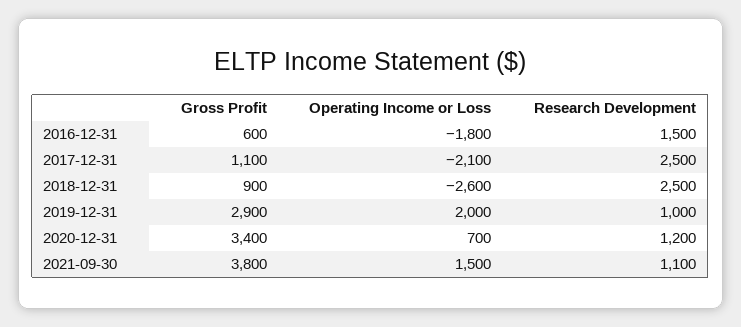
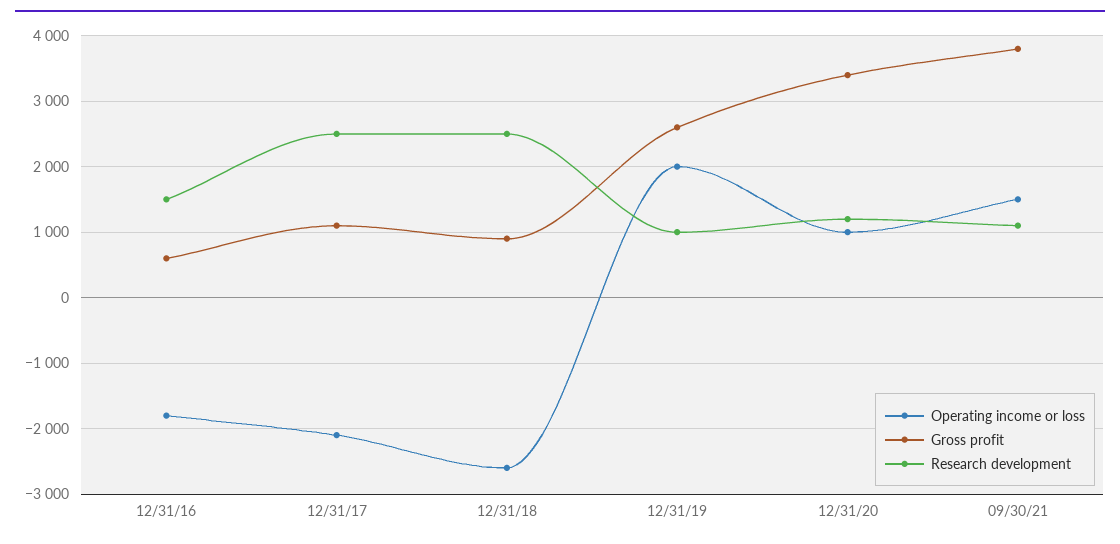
Gross Profit, 2019-12-31: 2900 -> 2600
Operating Income or Loss, 2020-12-31: 700 -> 1000

